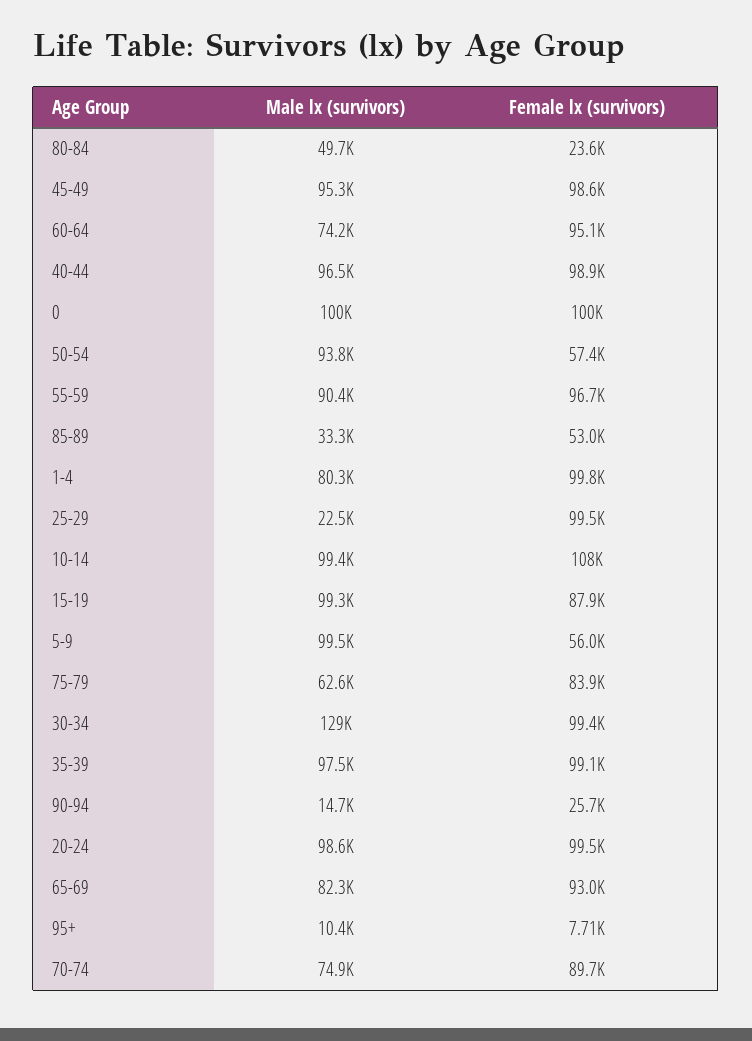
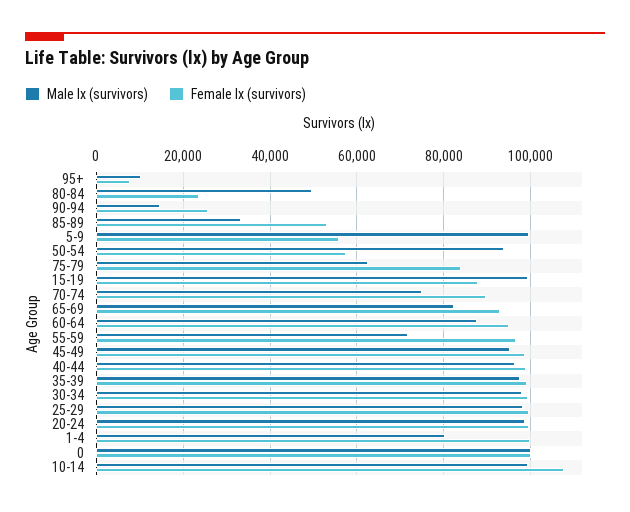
Male lx (survivors), 60-64: 74200 -> 88000
Male lx (survivors), 55-59: 90400 -> 72000
Male lx (survivors), 25-29: 22500 -> 98000
Male lx (survivors), 30-34: 129000 -> 98000

